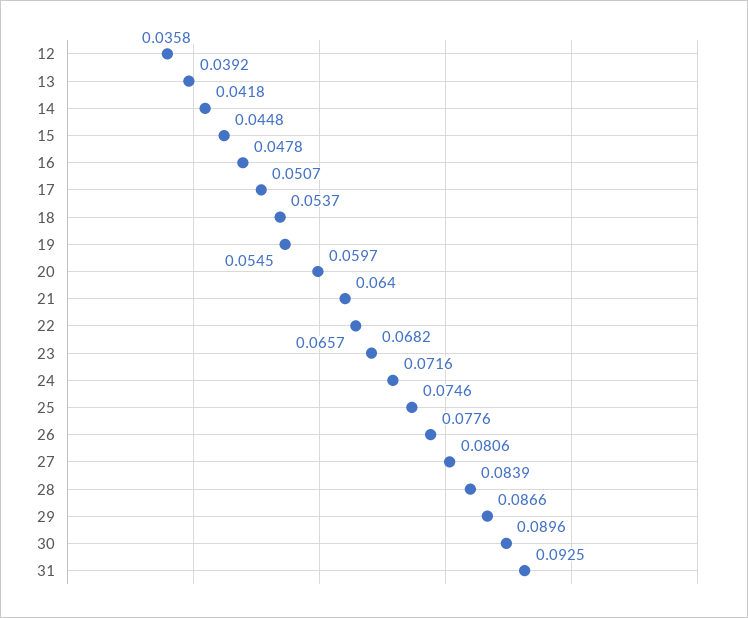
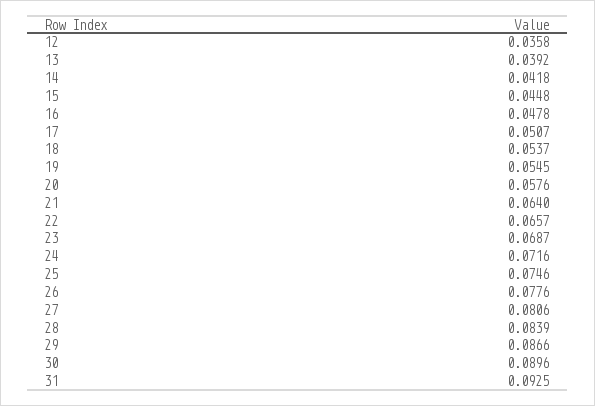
20: 0.0597 -> 0.0576
23: 0.0682 -> 0.0687

